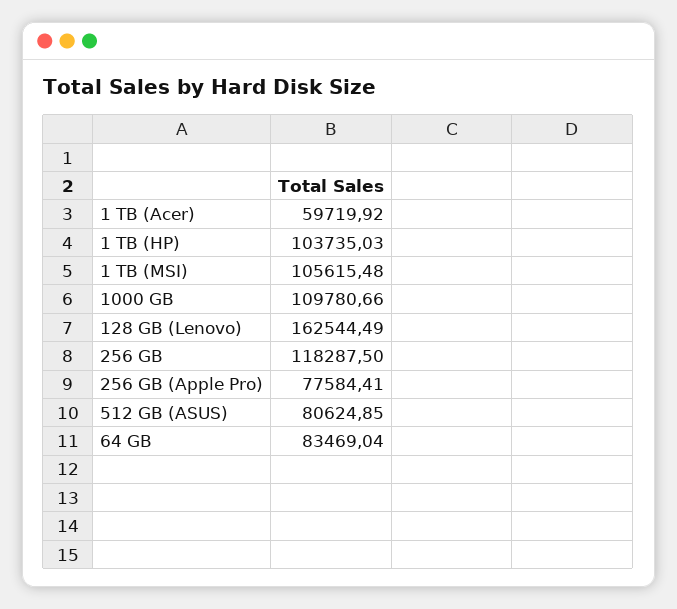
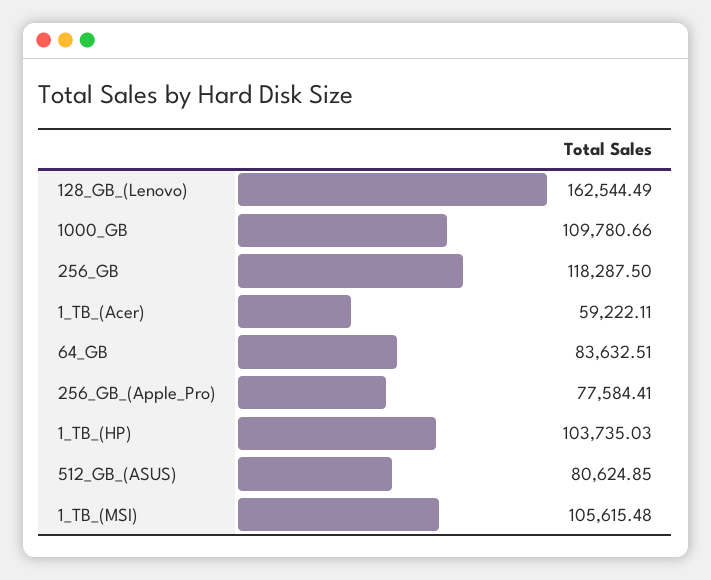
1 TB (Acer): 59719.92 -> 59222.11
64 GB: 83469.04 -> 83632.51

